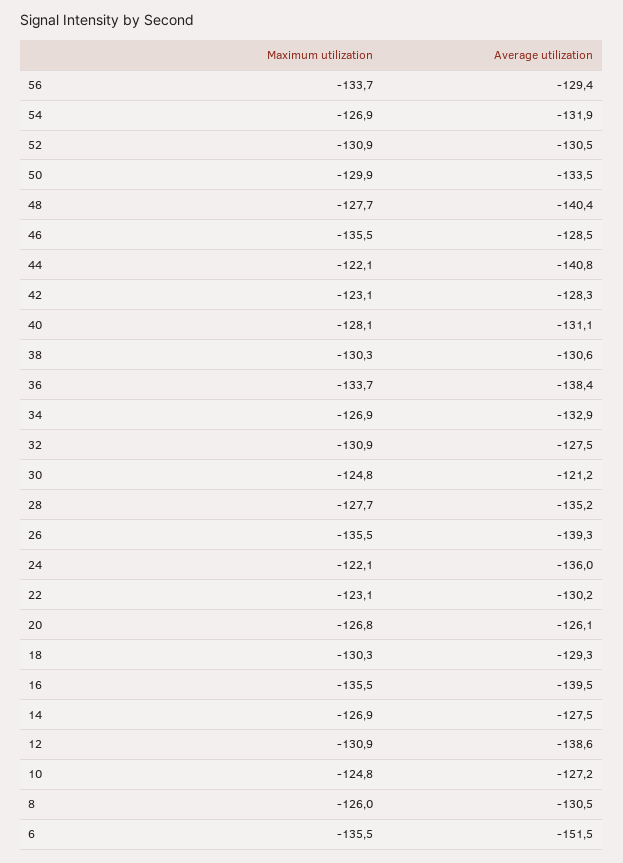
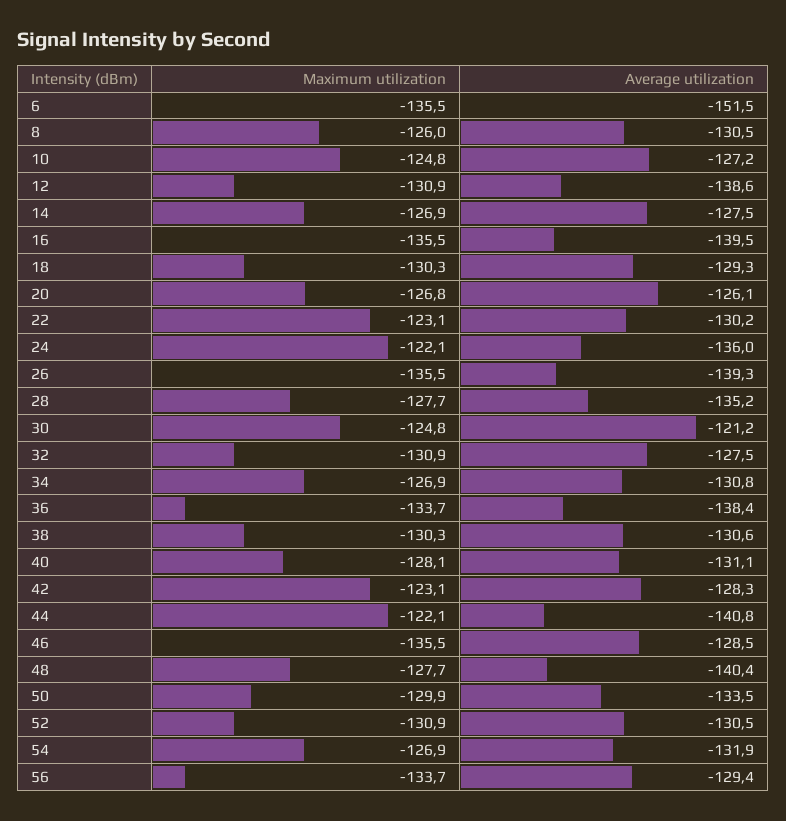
Average utilization, 34: -132.9 -> -130.8

